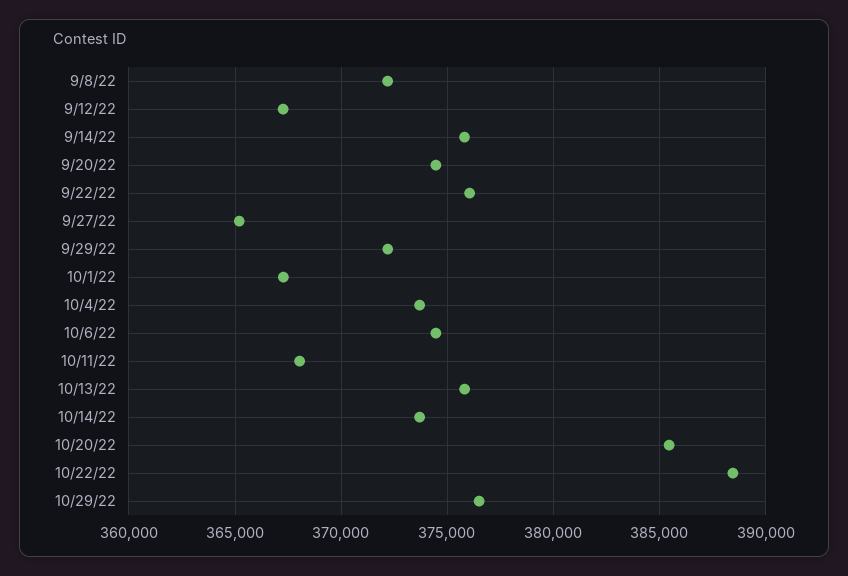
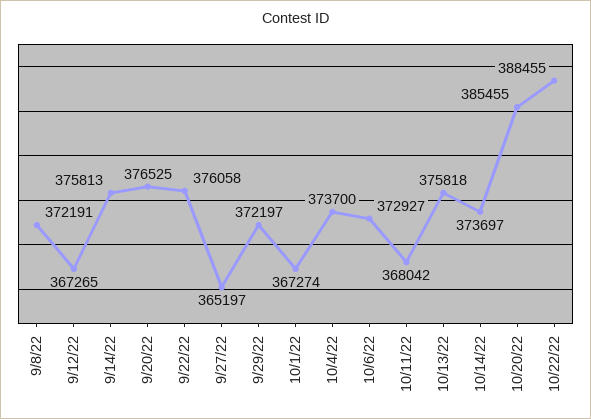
9/20/22: 374500 -> 376525
10/6/22: 374500 -> 372927
10/29/22: 376500 -> none

